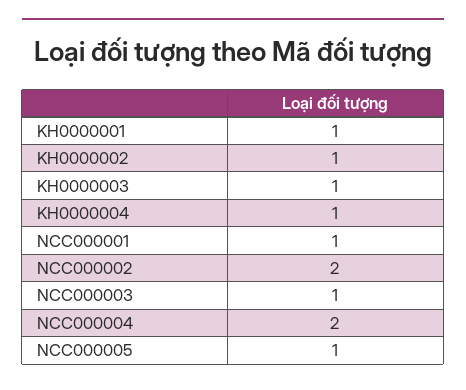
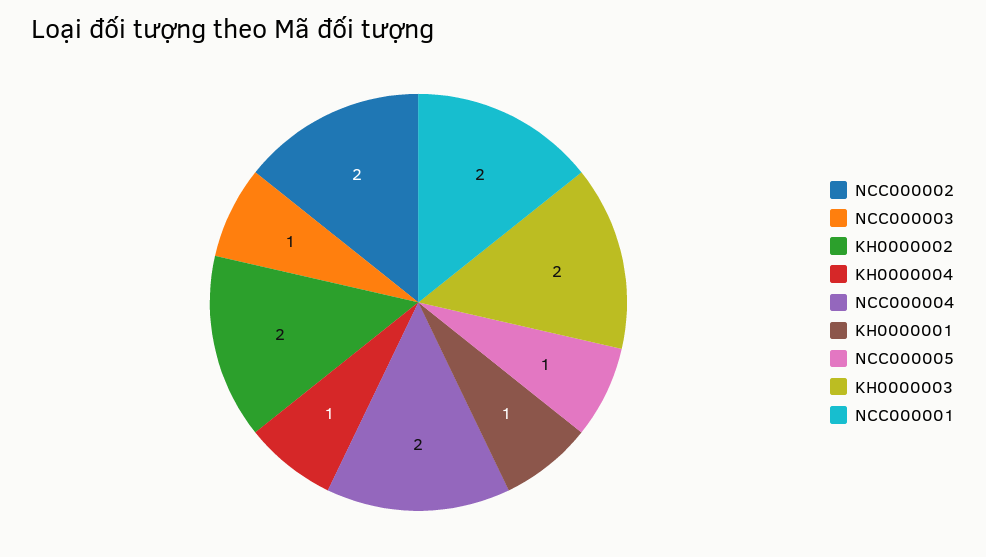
KH0000002: 1 -> 2
KH0000003: 1 -> 2
NCC000001: 1 -> 2

